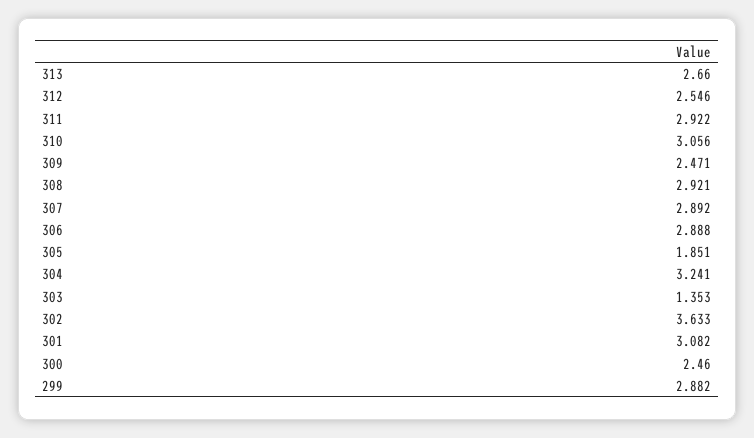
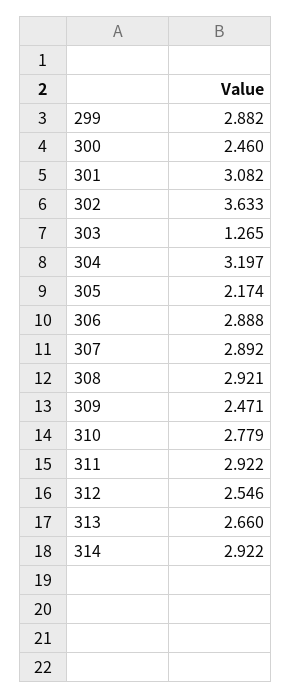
310: 3.056 -> 2.779
305: 1.851 -> 2.174
304: 3.241 -> 3.197
303: 1.353 -> 1.265
314: none -> 2.922

